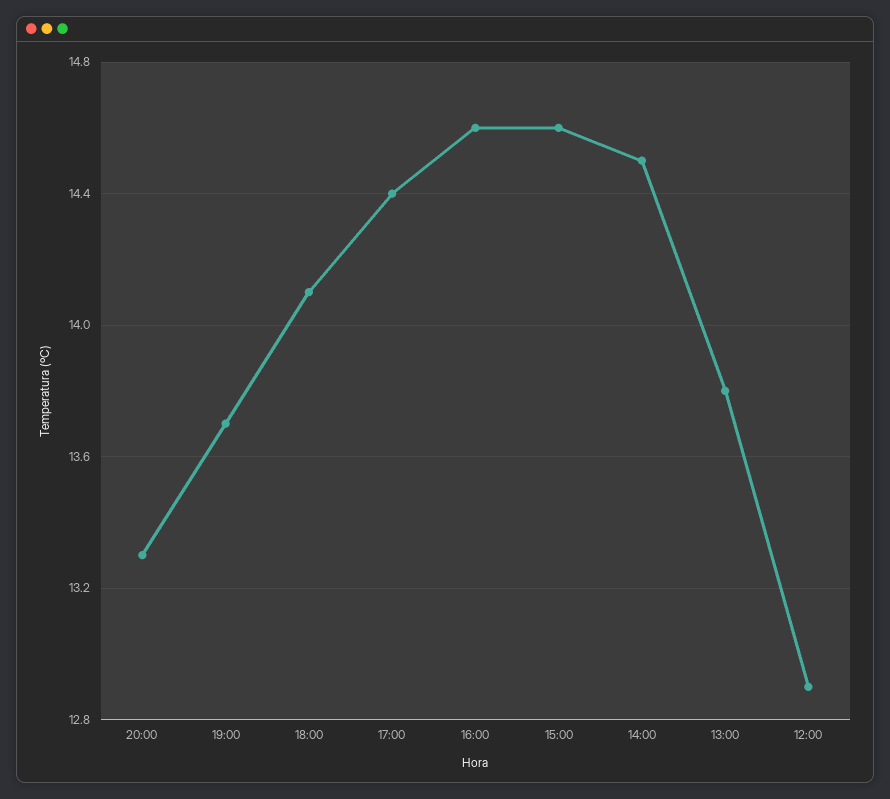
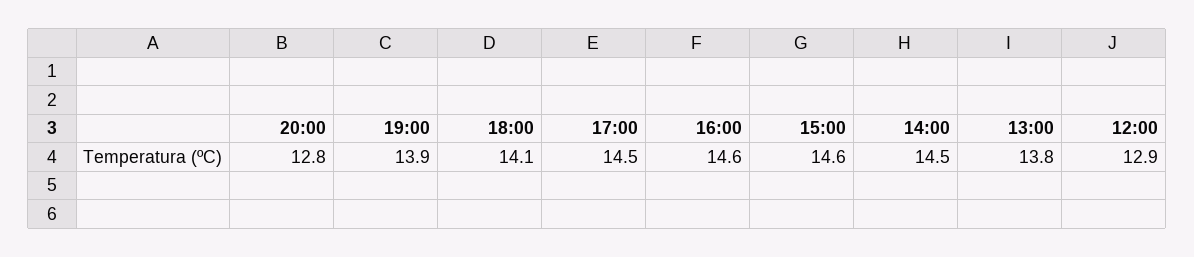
20:00: 13.3 -> 12.8
19:00: 13.7 -> 13.9
17:00: 14.4 -> 14.5

